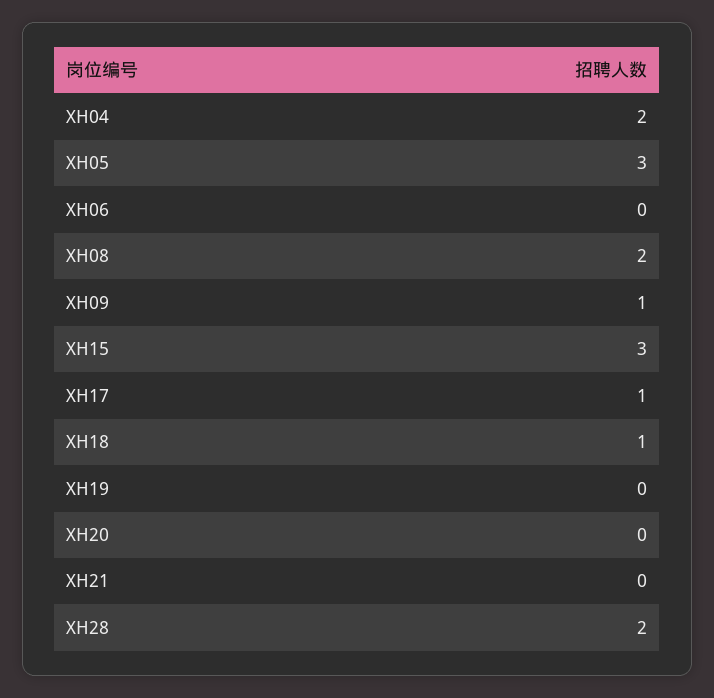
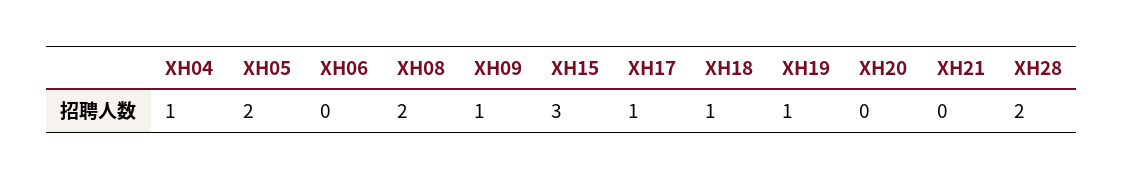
XH04: 2 -> 1
XH05: 3 -> 2
XH19: 0 -> 1

